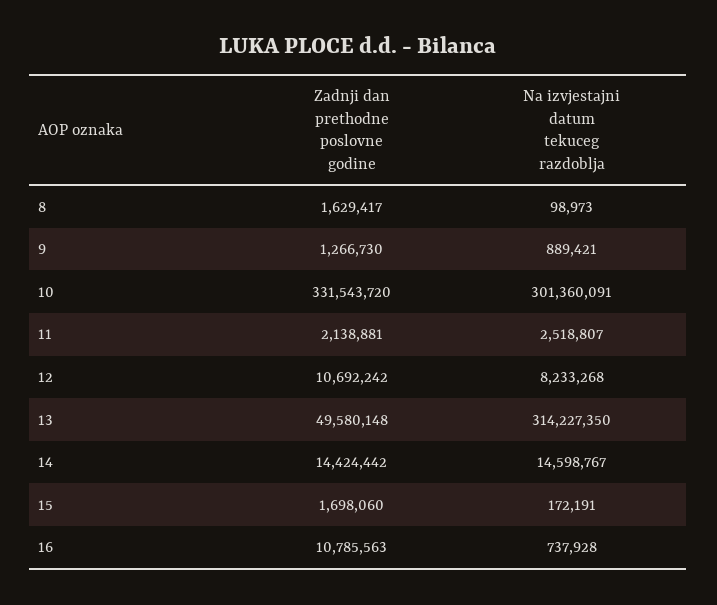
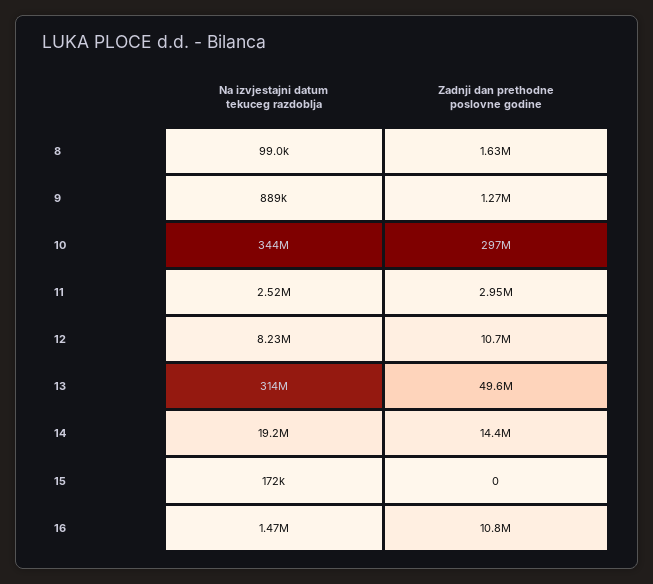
Zadnji dan prethodne poslovne godine, 10: 331543720 -> 297000000
Na izvjestajni datum tekuceg razdoblja, 10: 301360091 -> 344000000
Zadnji dan prethodne poslovne godine, 11: 2138881 -> 2950000
Na izvjestajni datum tekuceg razdoblja, 14: 14598767 -> 19200000
Zadnji dan prethodne poslovne godine, 15: 1698060 -> 0
Na izvjestajni datum tekuceg razdoblja, 16: 737928 -> 1470000

